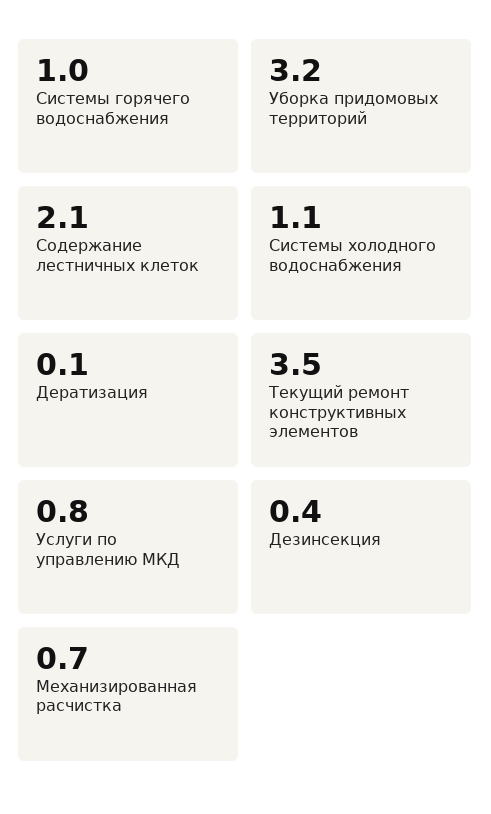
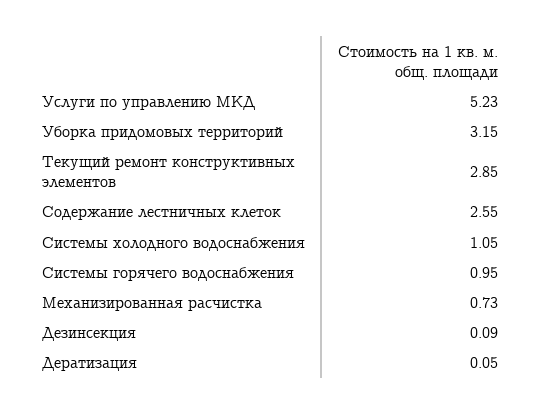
Содержание лестничных клеток: 2.1 -> 2.55
Текущий ремонт конструктивных элементов: 3.5 -> 2.85
Услуги по управлению МКД: 0.8 -> 5.23
Дезинсекция: 0.4 -> 0.09

